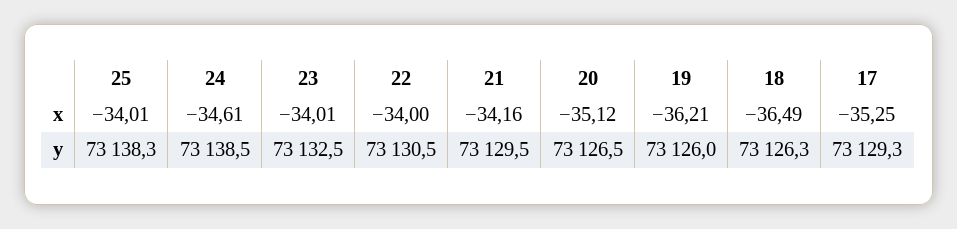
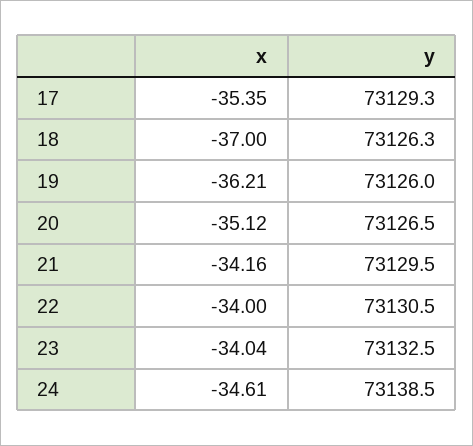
25, x: -34.01 -> none
23, x: -34.01 -> -34.04
18, x: -36.49 -> -37
17, x: -35.25 -> -35.35
25, y: 73138.3 -> none

